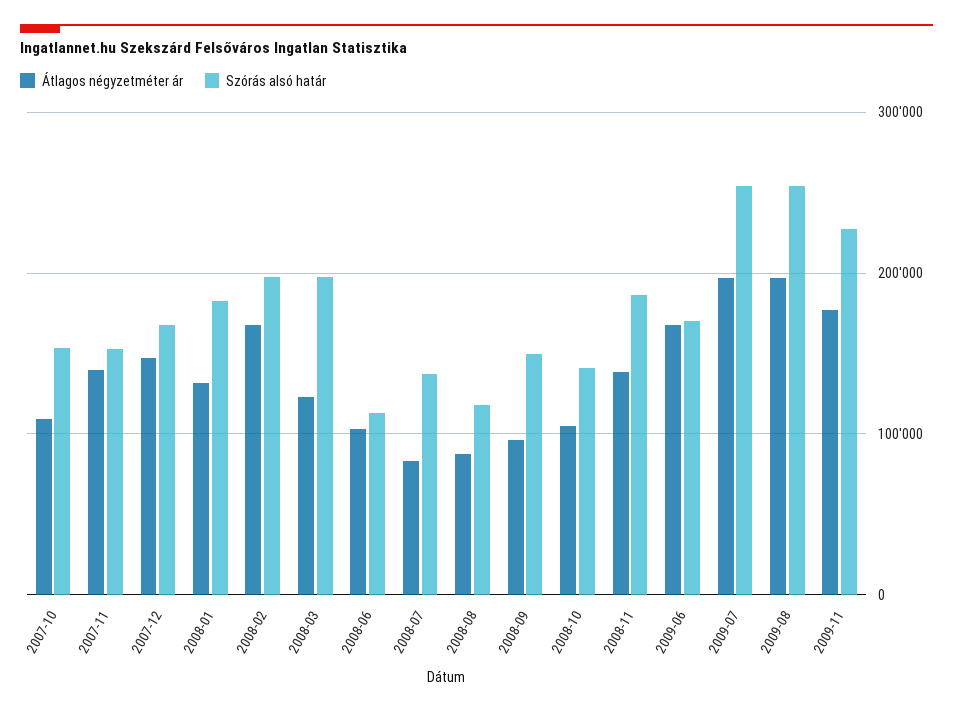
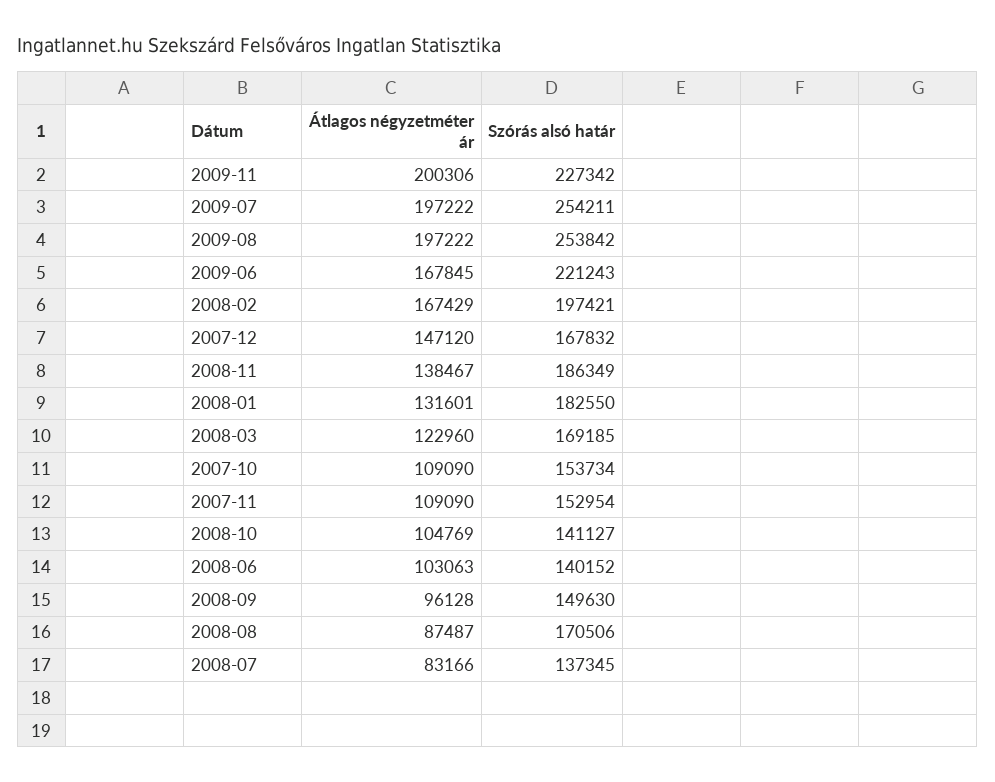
Átlagos négyzetméter ár, 2007-11: 140000 -> 109090
Szórás alsó határ, 2008-03: 200000 -> 169185
Szórás alsó határ, 2008-06: 110000 -> 140152
Szórás alsó határ, 2008-08: 120000 -> 170506
Szórás alsó határ, 2009-06: 170000 -> 221243
Átlagos négyzetméter ár, 2009-11: 180000 -> 200306

